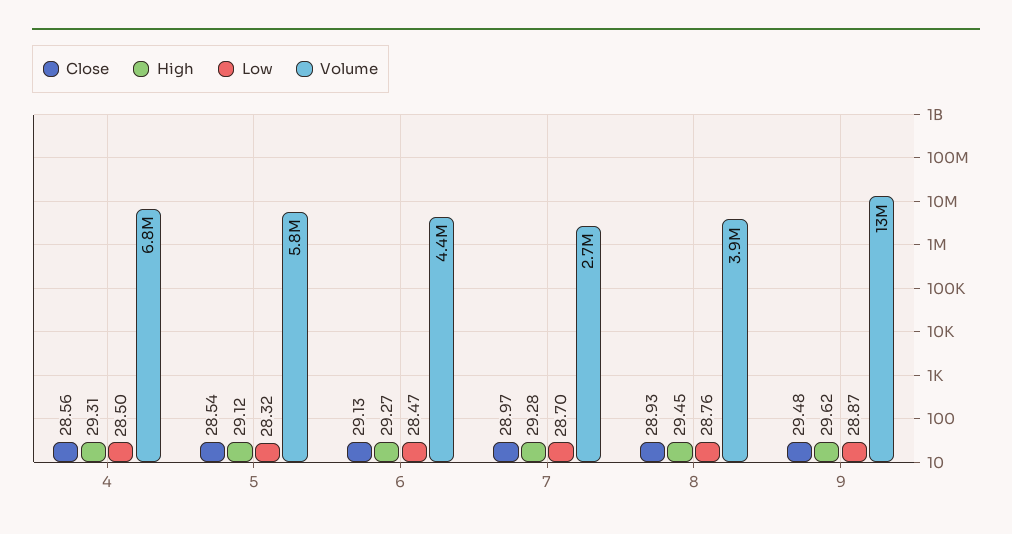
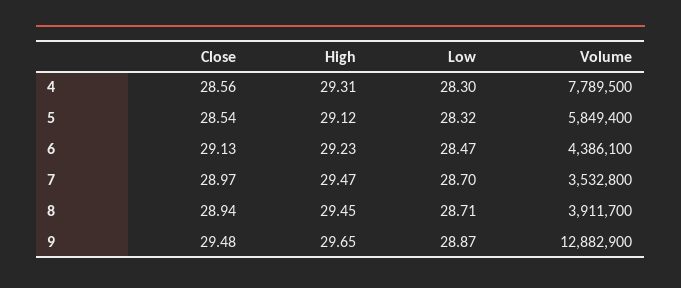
Low, 4: 28.5 -> 28.3
Volume, 4: 6800000 -> 7789500
High, 6: 29.27 -> 29.23
High, 7: 29.28 -> 29.47
Volume, 7: 2700000 -> 3532800
Close, 8: 28.93 -> 28.94
Low, 8: 28.76 -> 28.71
High, 9: 29.62 -> 29.65

